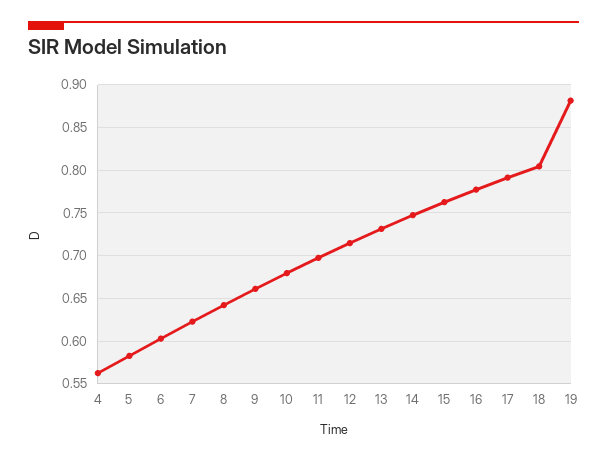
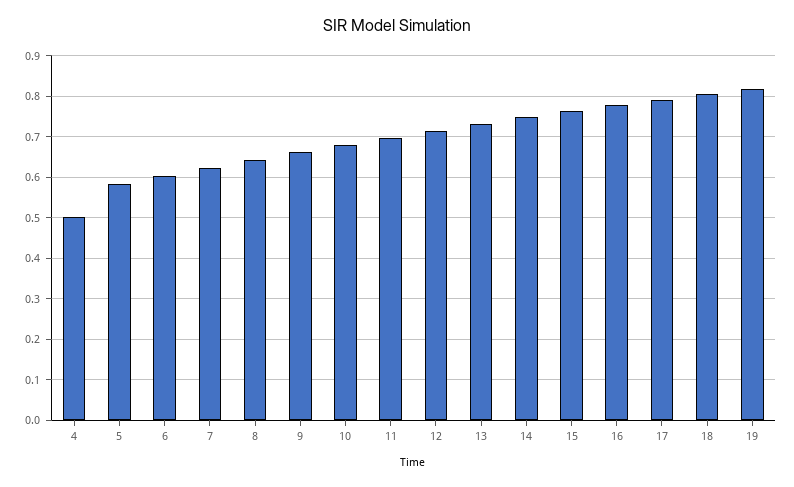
4: 0.56 -> 0.5
19: 0.88 -> 0.82

